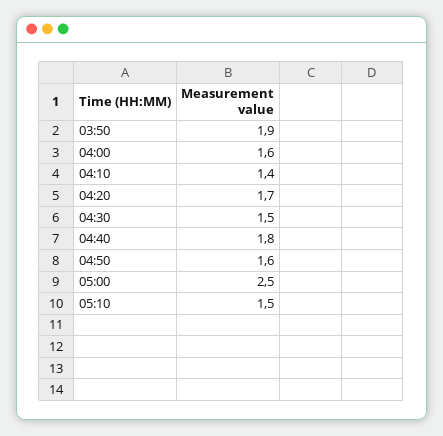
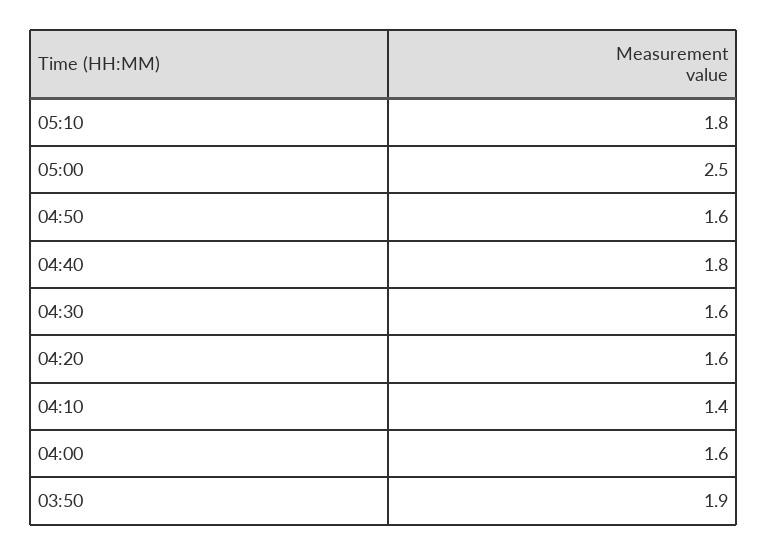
04:20: 1.7 -> 1.6
04:30: 1.5 -> 1.6
05:10: 1.5 -> 1.8

